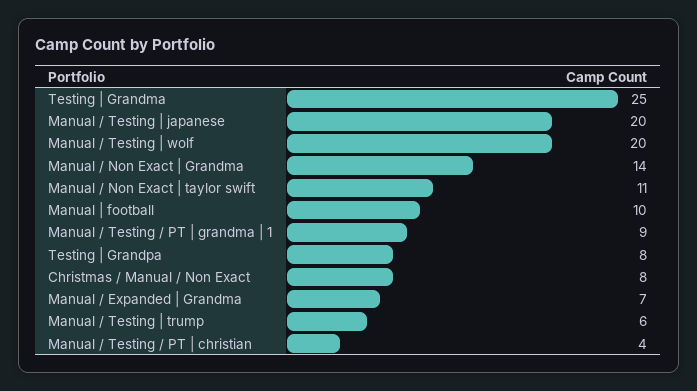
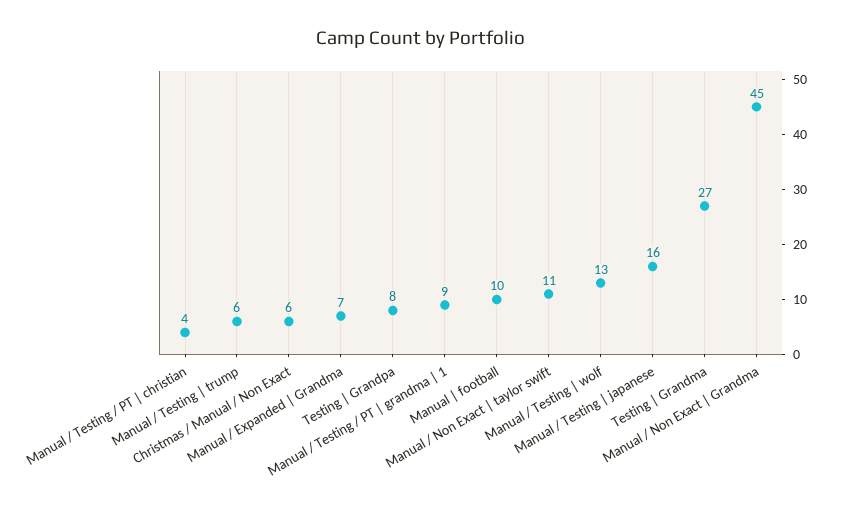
Testing | Grandma: 25 -> 27
Manual / Testing | japanese: 20 -> 16
Manual / Testing | wolf: 20 -> 13
Manual / Non Exact | Grandma: 14 -> 45
Christmas / Manual / Non Exact: 8 -> 6

